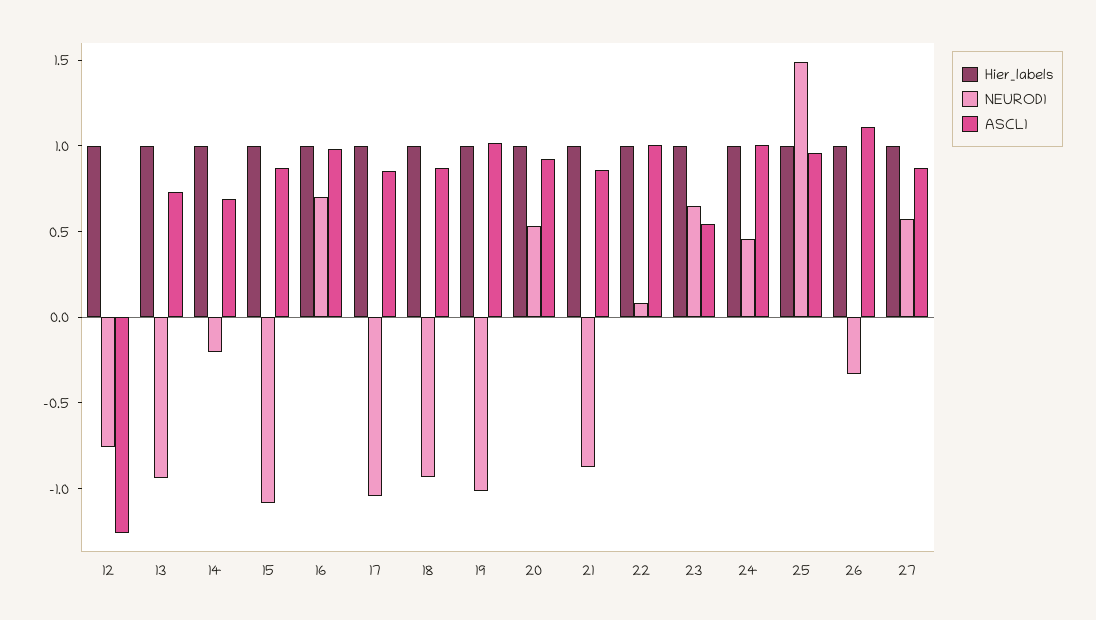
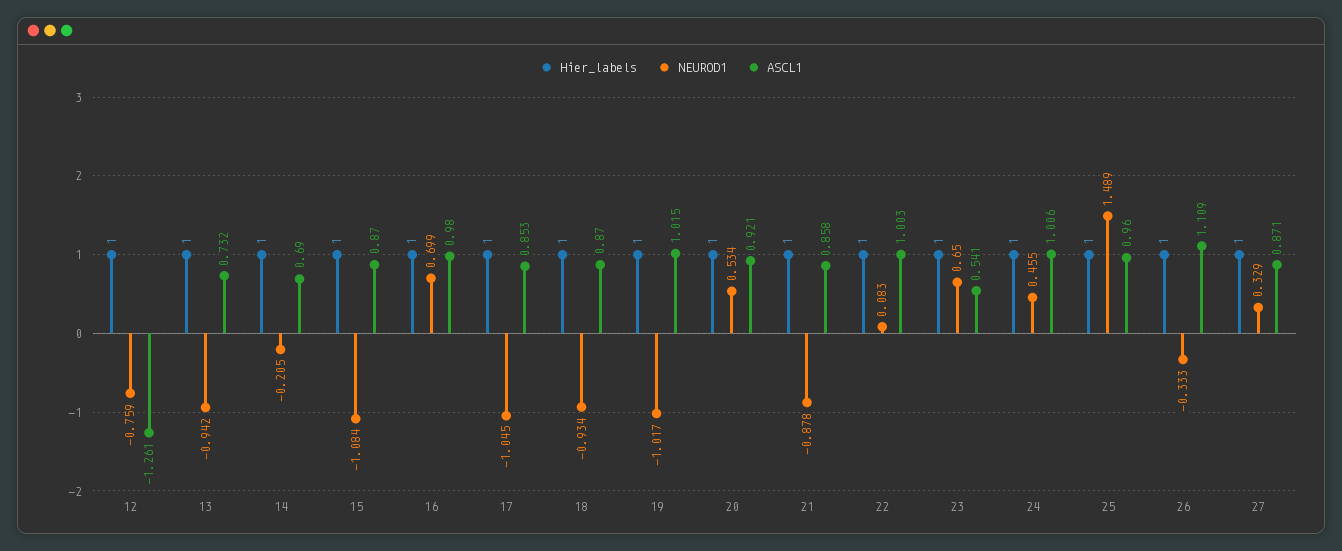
NEUROD1, 27: 0.6 -> 0.329

